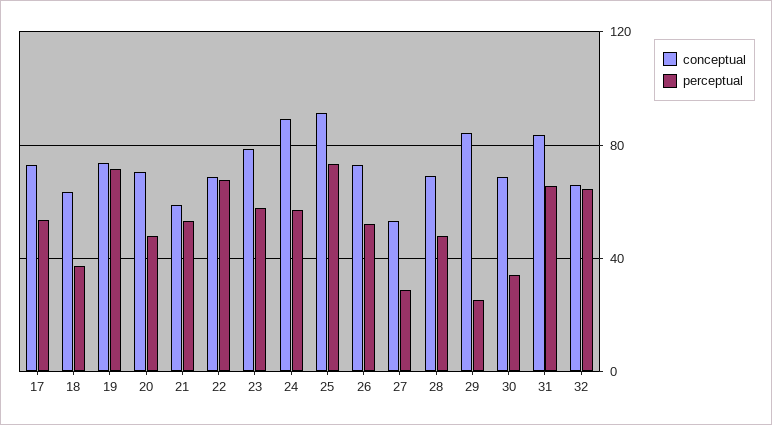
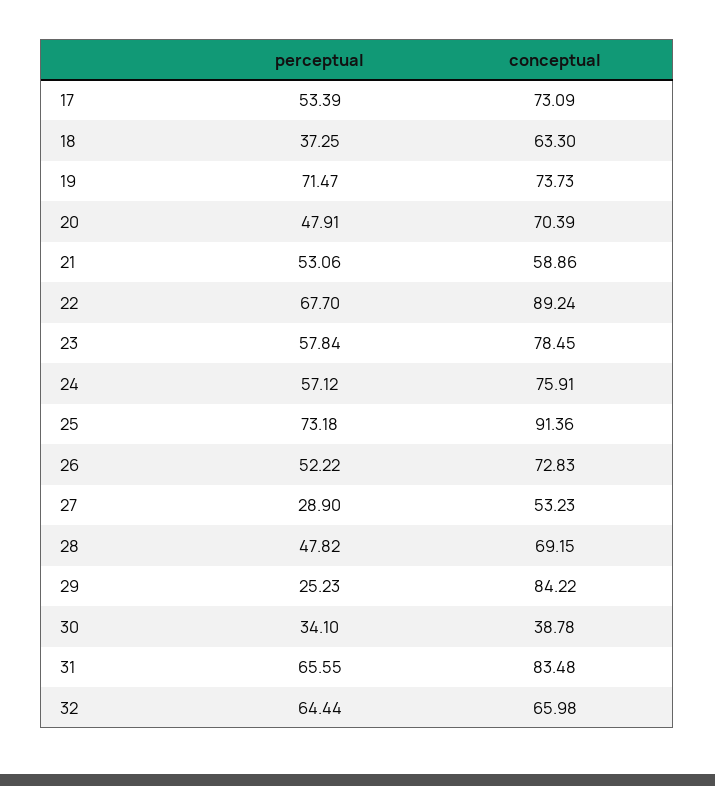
conceptual, 22: 70 -> 89.24
conceptual, 24: 90 -> 75.91
conceptual, 30: 70 -> 38.78

